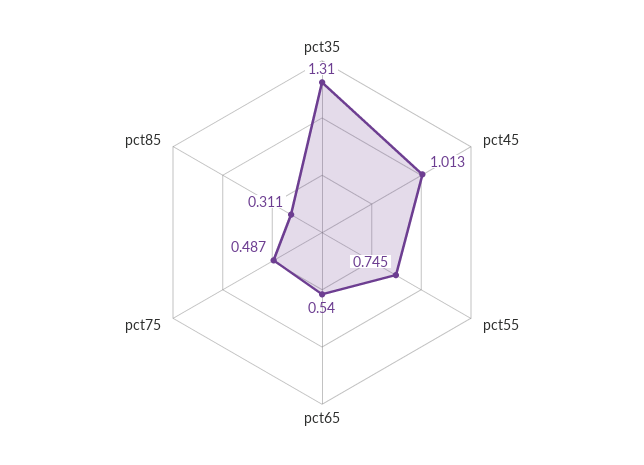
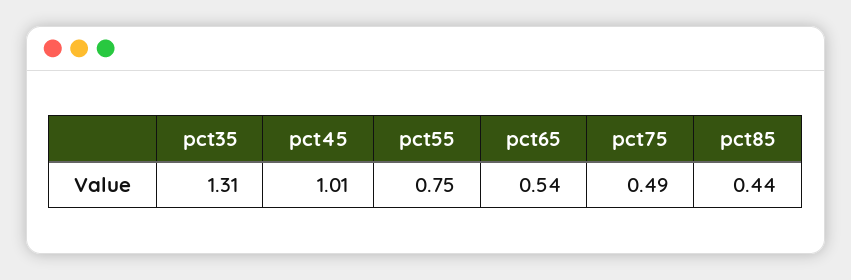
pct85: 0.311 -> 0.44

